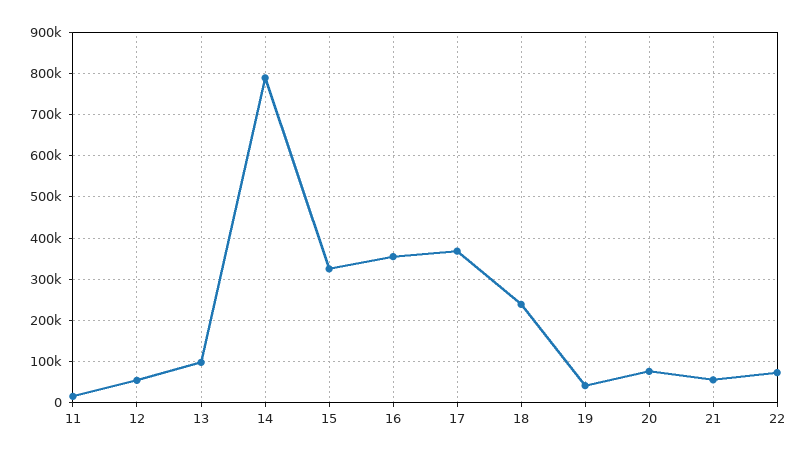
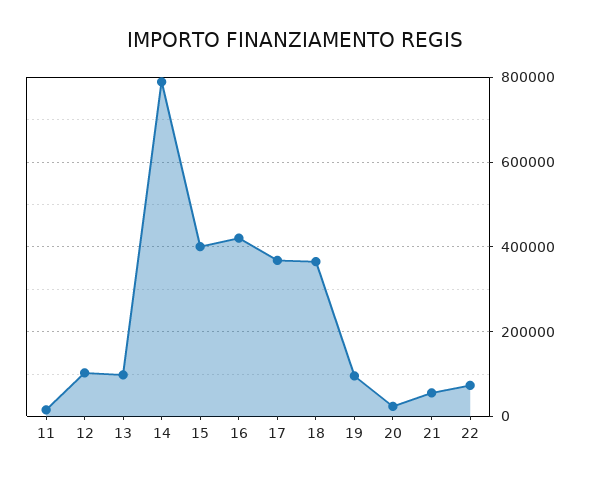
12: 60000 -> 100000
15: 320000 -> 400000
16: 360000 -> 420000
18: 240000 -> 360000
19: 40000 -> 100000
20: 80000 -> 20000

